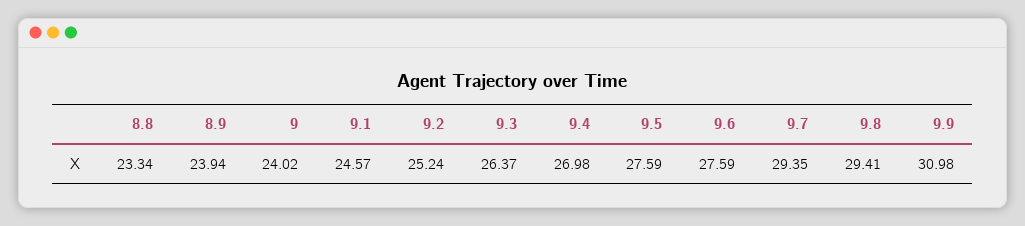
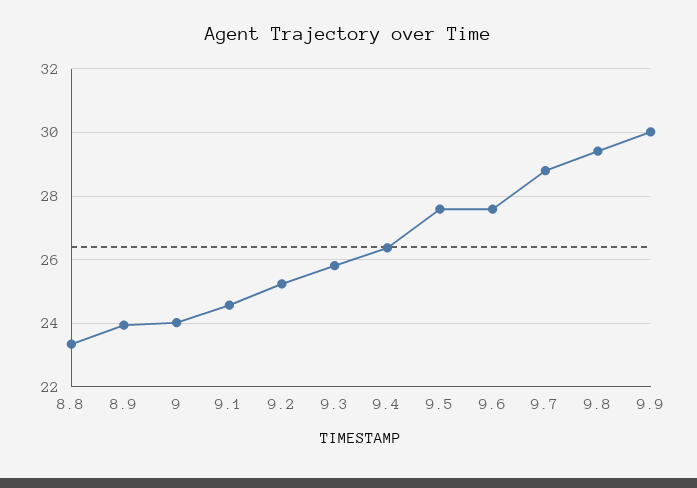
9.3: 26.37 -> 25.8
9.4: 26.98 -> 26.4
9.7: 29.35 -> 28.8
9.9: 30.98 -> 30

